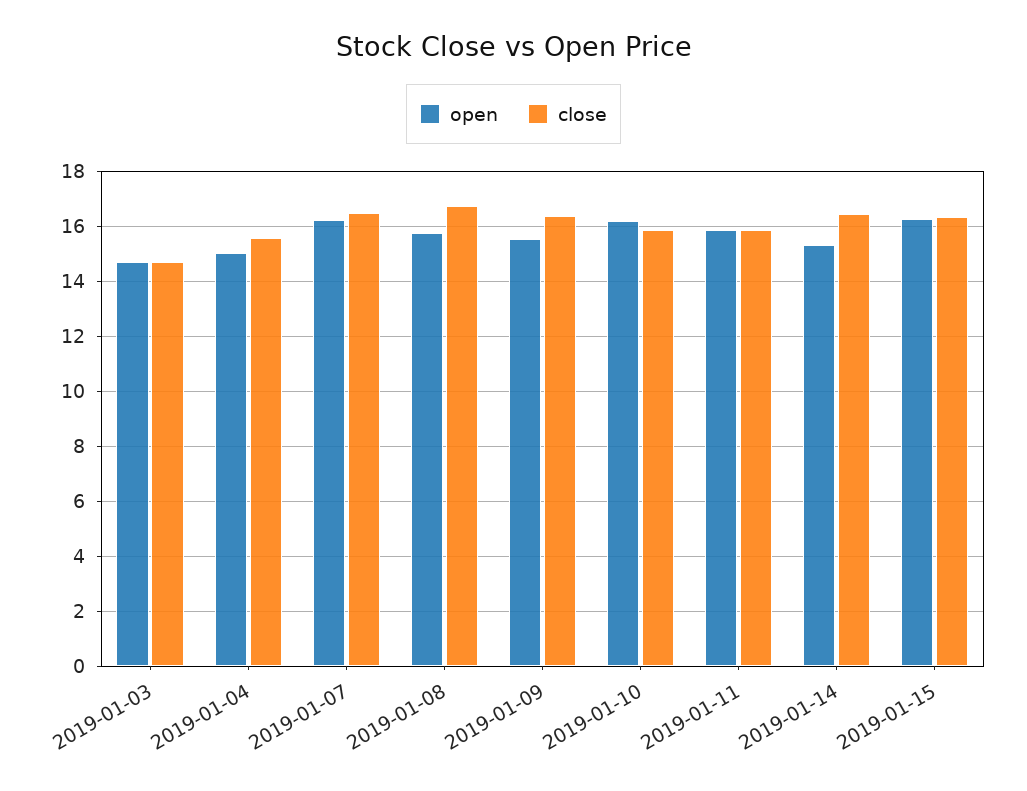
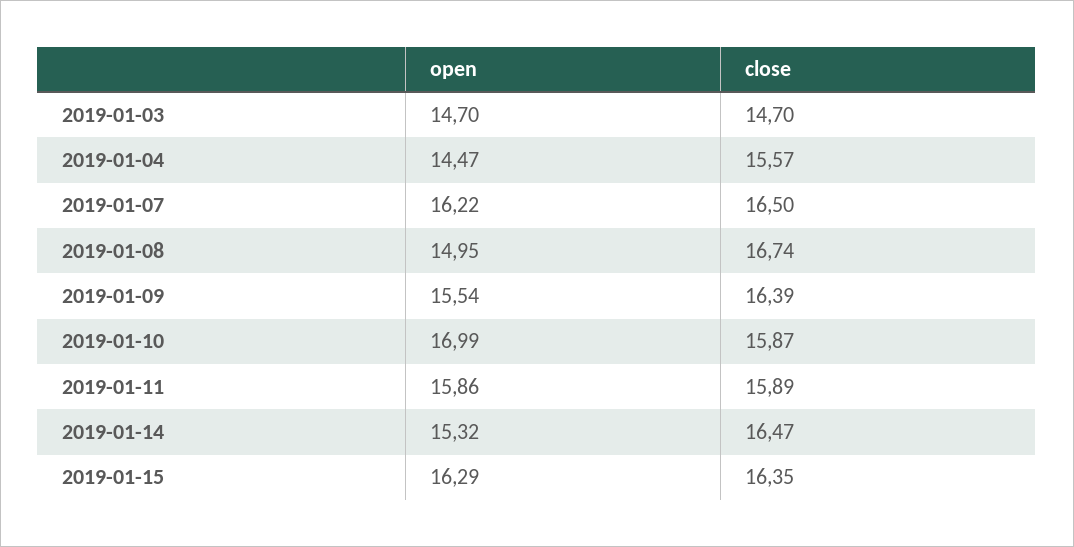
open, 2019-01-04: 15 -> 14.47
open, 2019-01-08: 15.75 -> 14.95
open, 2019-01-10: 16.25 -> 16.99

